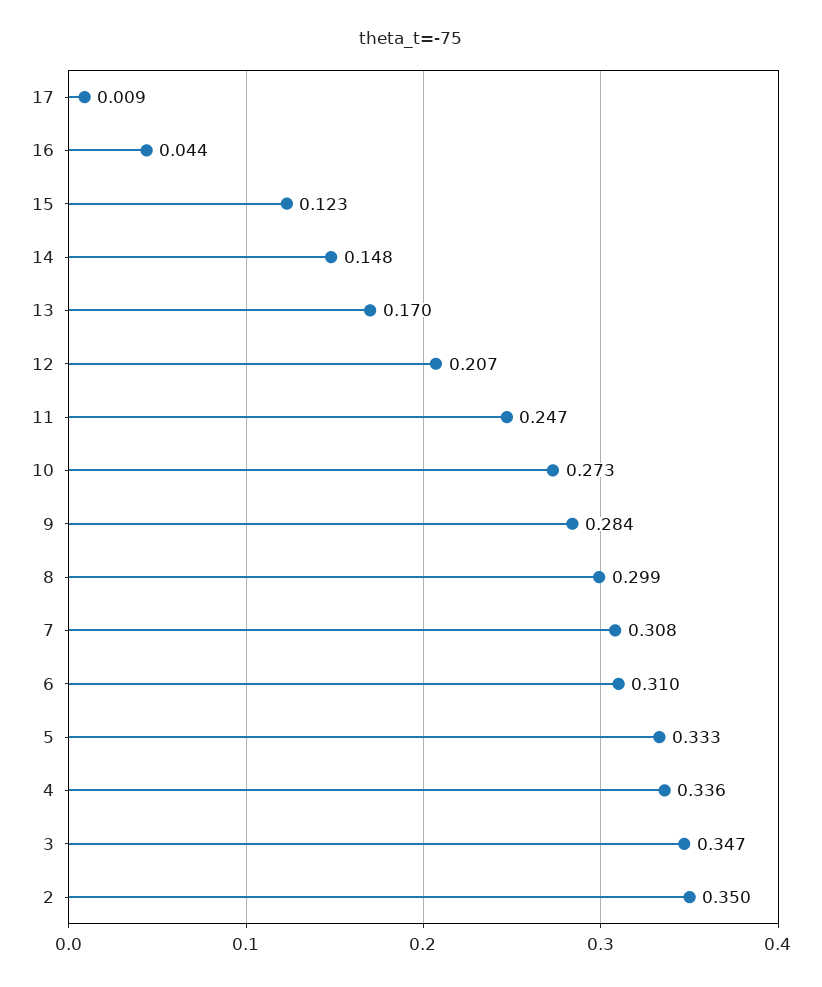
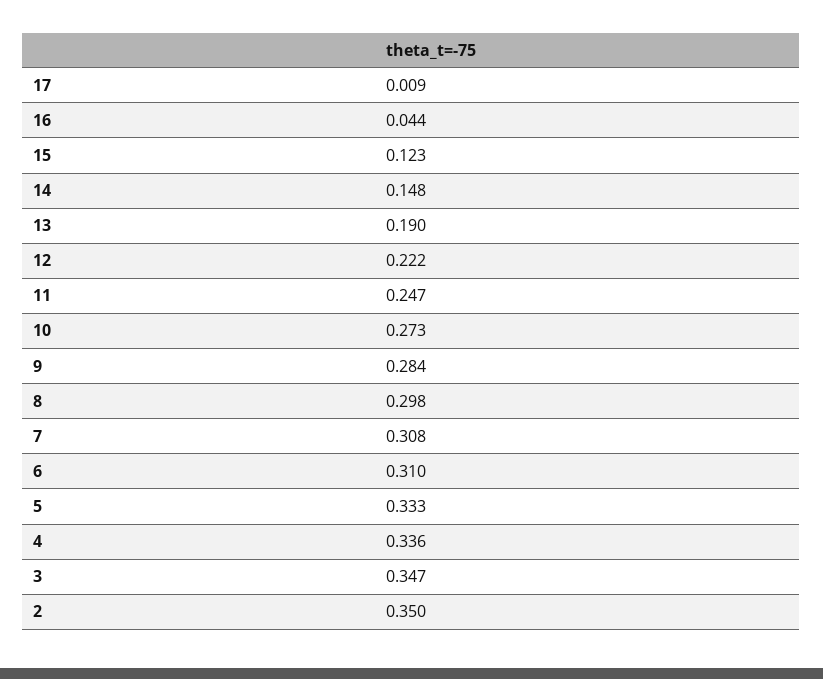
13: 0.17 -> 0.19
12: 0.207 -> 0.222
8: 0.299 -> 0.298

